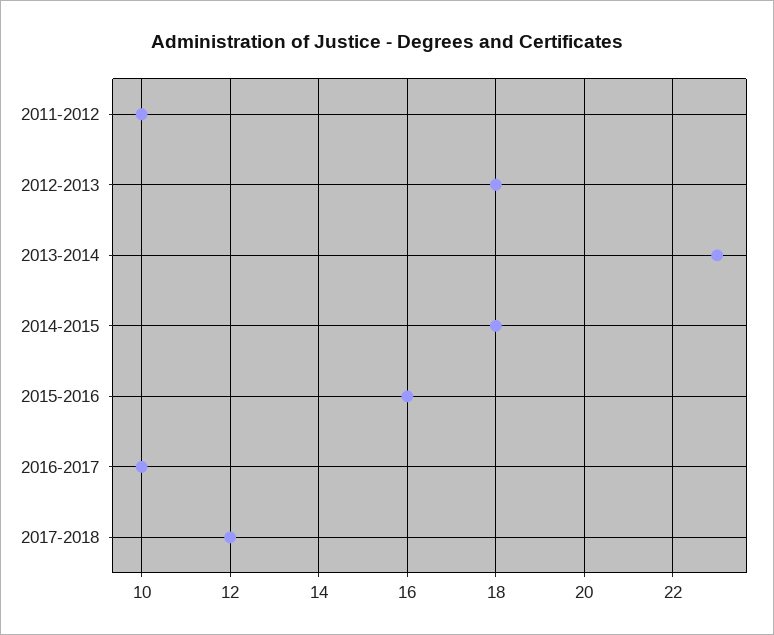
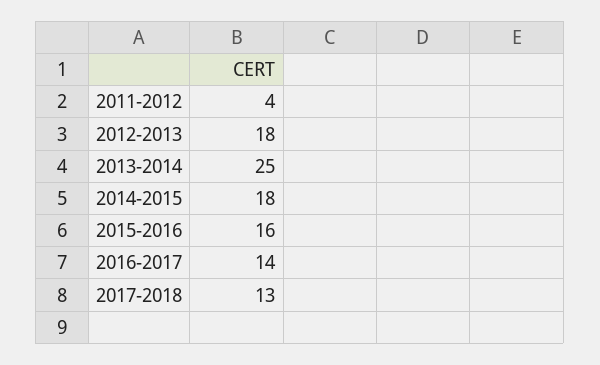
2011-2012: 10 -> 4
2013-2014: 23 -> 25
2016-2017: 10 -> 14
2017-2018: 12 -> 13

